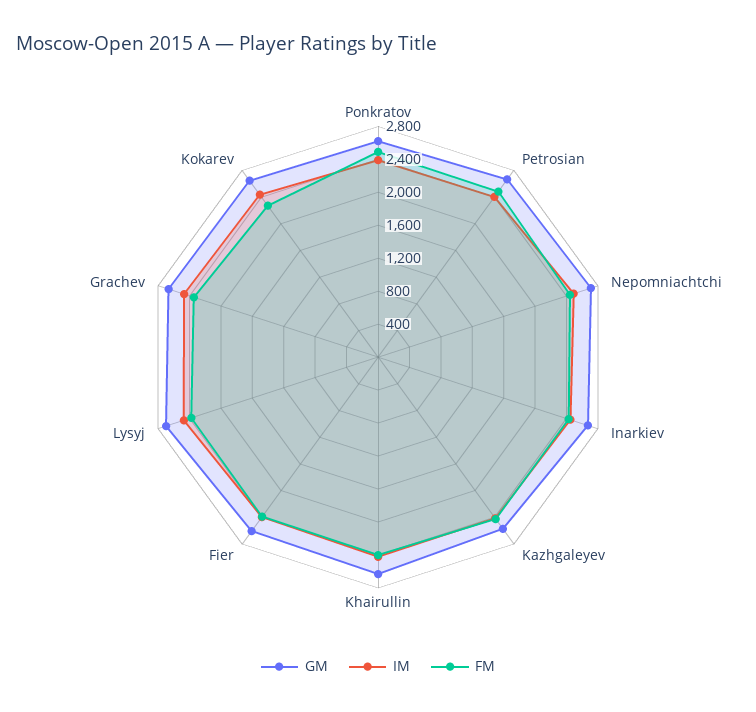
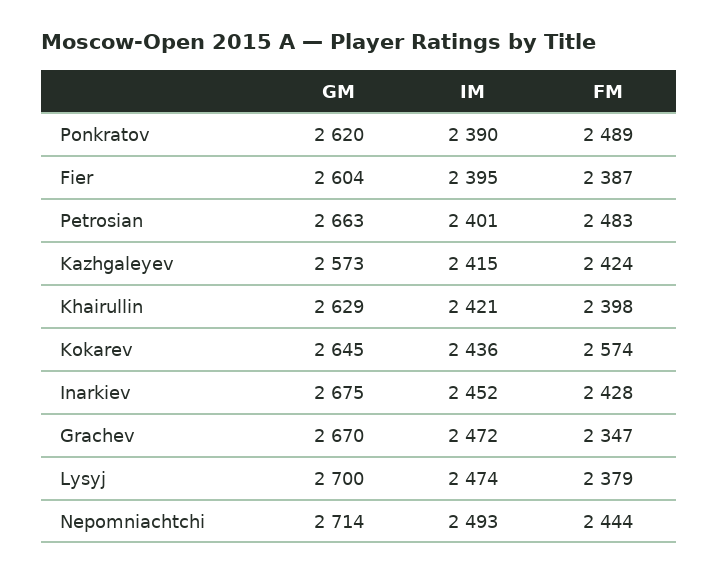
FM, Kokarev: 2300 -> 2574

